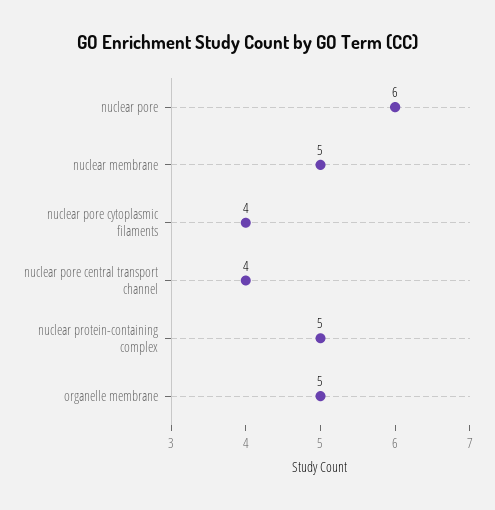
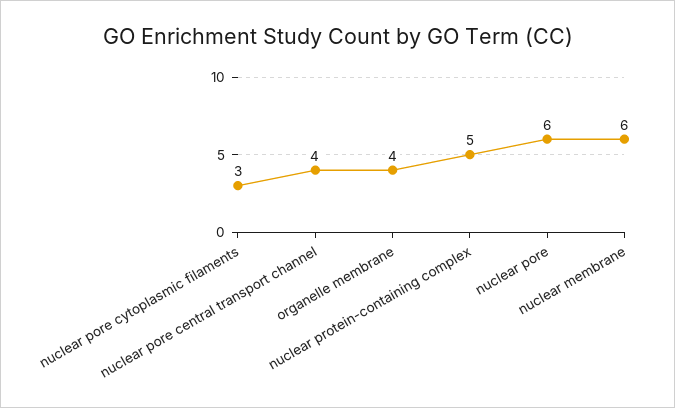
nuclear membrane: 5 -> 6
nuclear pore cytoplasmic filaments: 4 -> 3
organelle membrane: 5 -> 4

